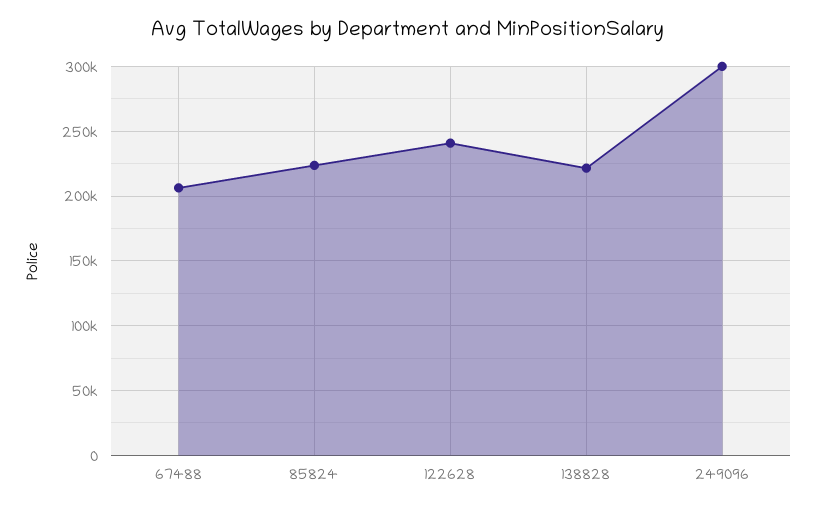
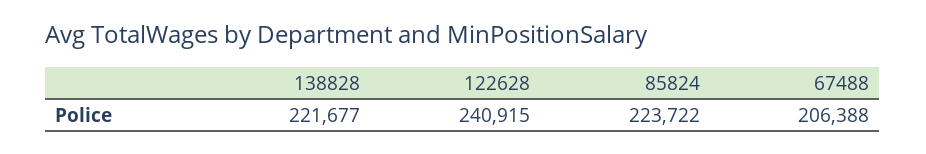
249096: 300000 -> none

